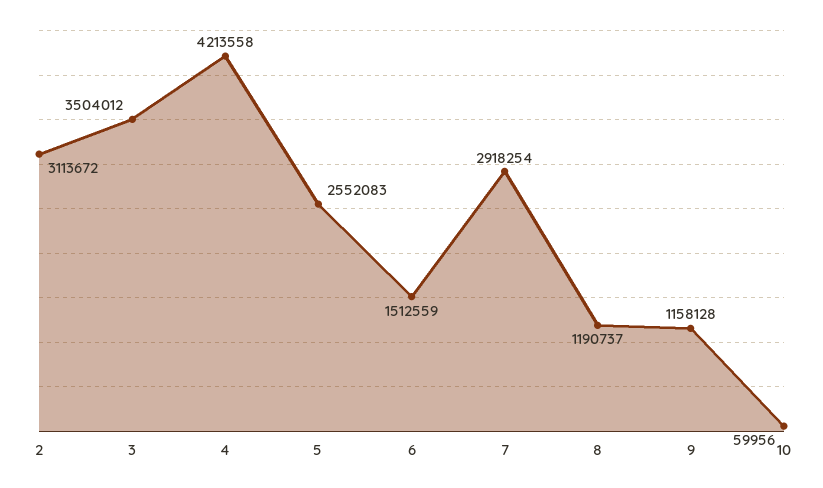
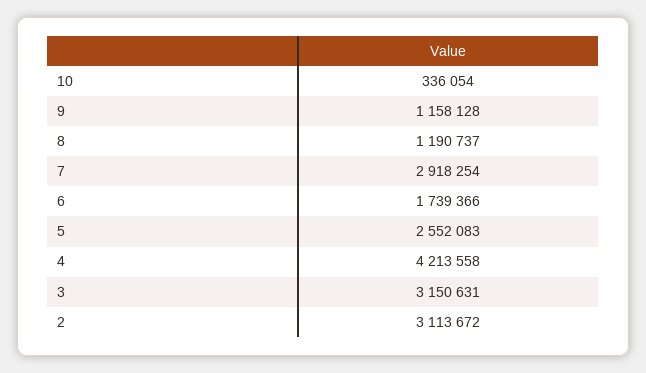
3: 3504012 -> 3150631
6: 1512559 -> 1739366
10: 59956 -> 336054

